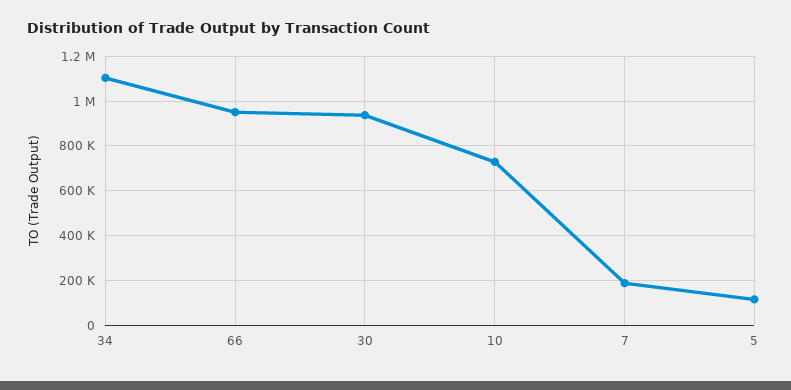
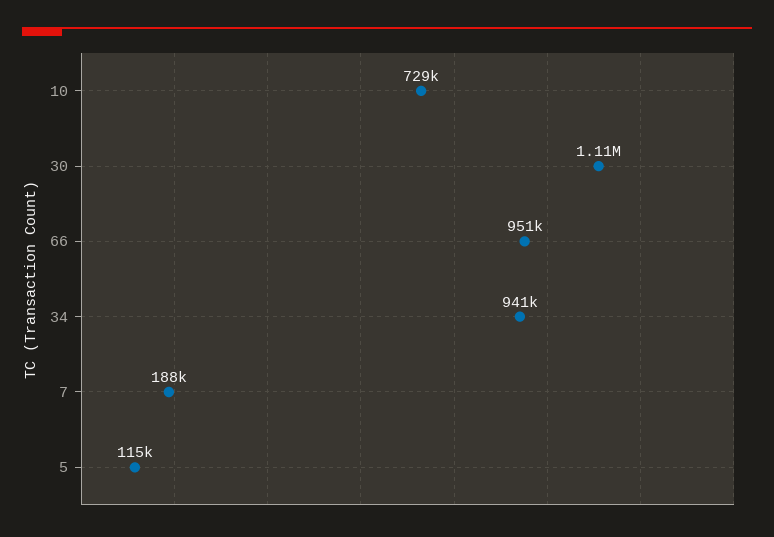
34: 1100000 -> 941000
30: 950000 -> 1110000

